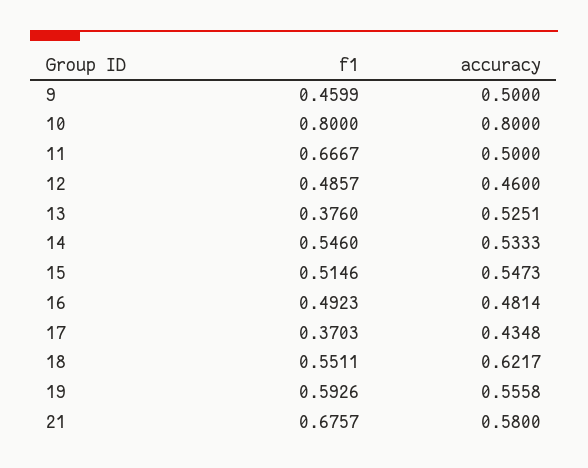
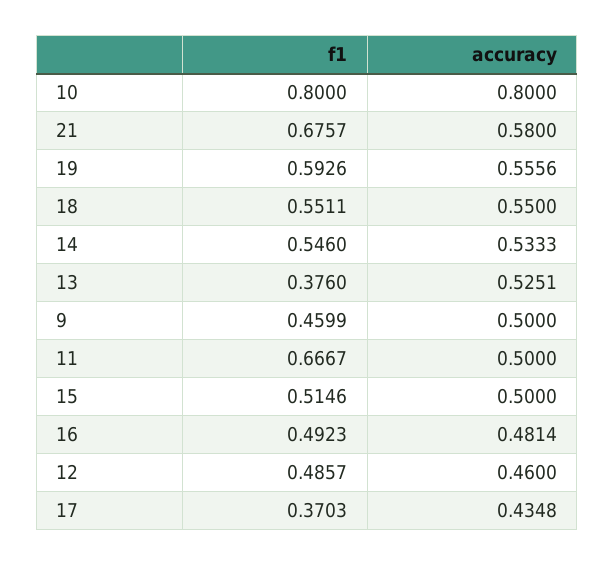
accuracy, 15: 0.5473 -> 0.5
accuracy, 18: 0.6217 -> 0.55
accuracy, 19: 0.5558 -> 0.5556

